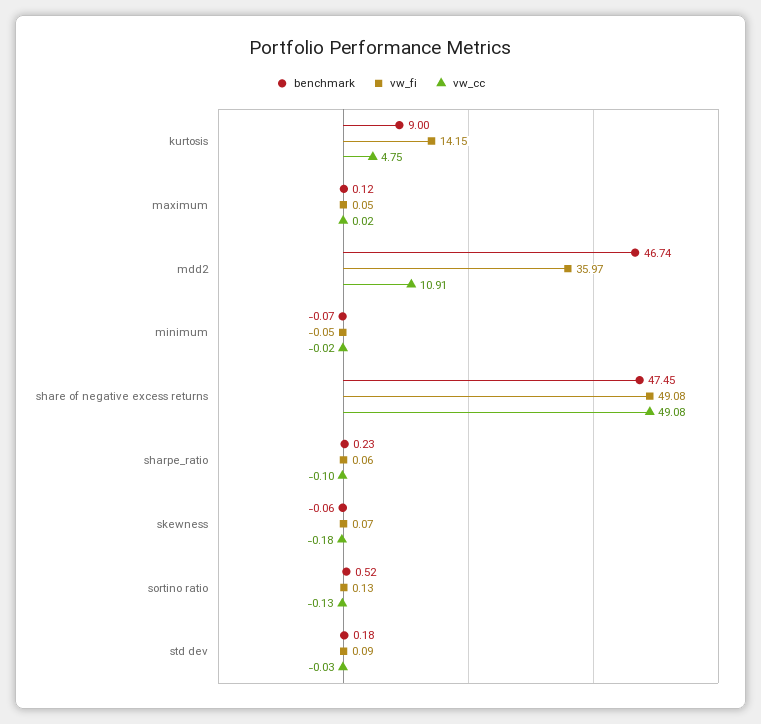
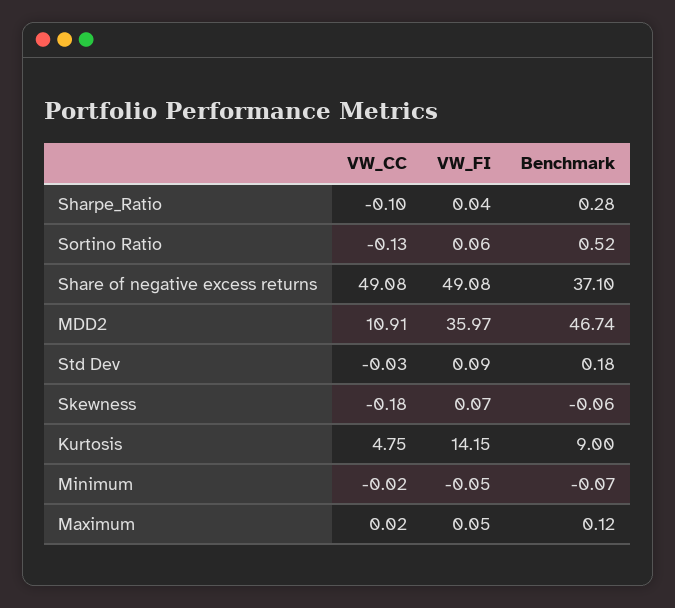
benchmark, share of negative excess returns: 47.45 -> 37.1
benchmark, sharpe_ratio: 0.23 -> 0.28
vw_fi, sharpe_ratio: 0.06 -> 0.04
vw_fi, sortino ratio: 0.13 -> 0.06

